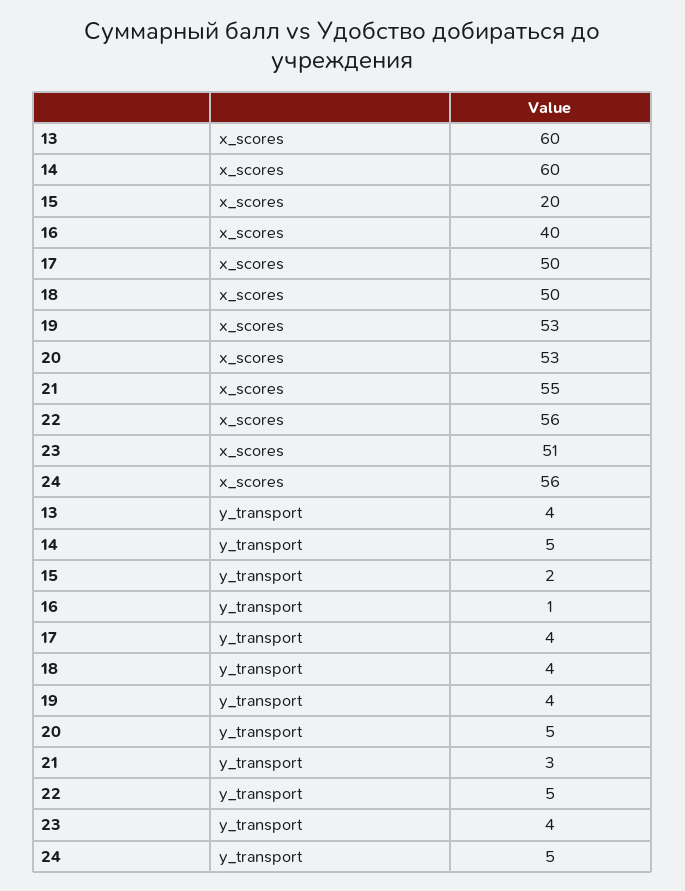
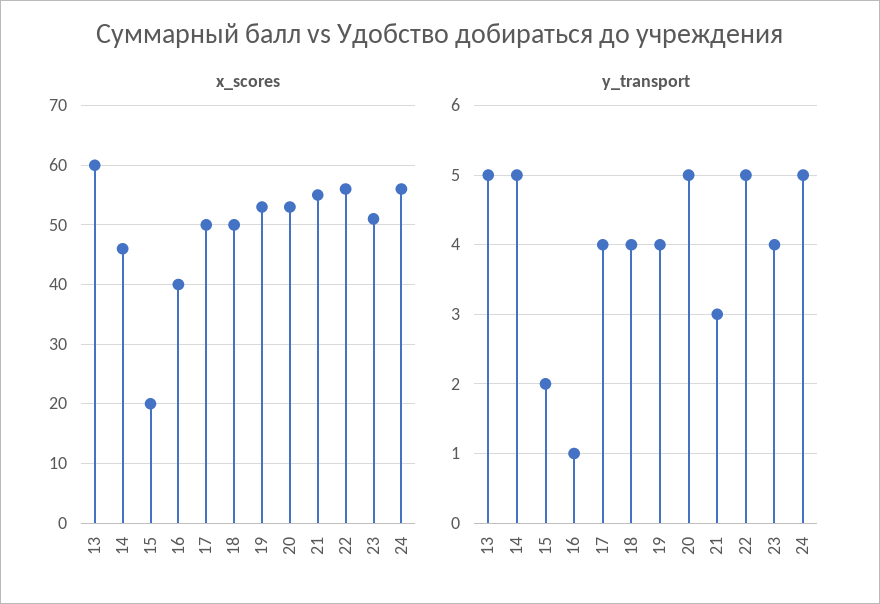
x_scores, 14: 60 -> 45
y_transport, 13: 4 -> 5

